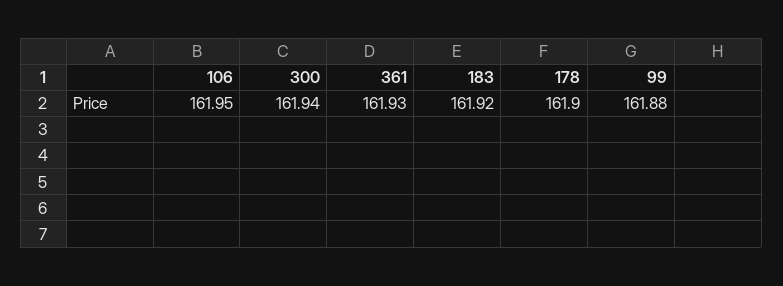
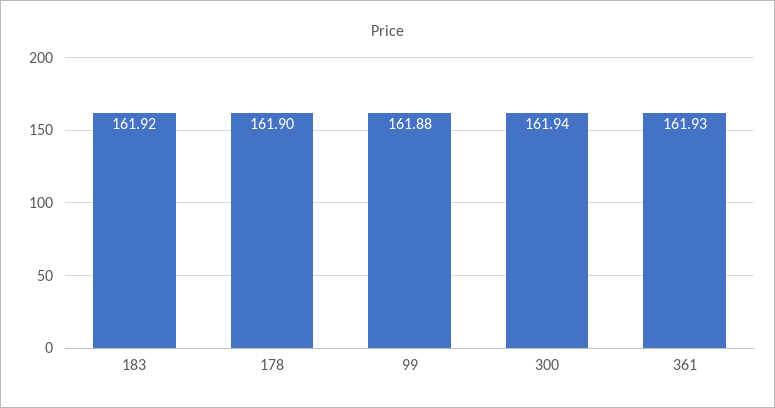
106: 161.95 -> none

